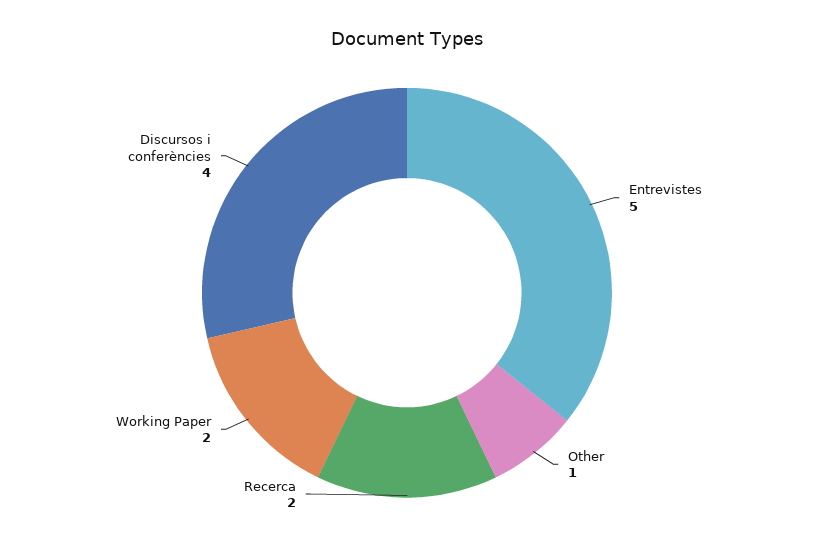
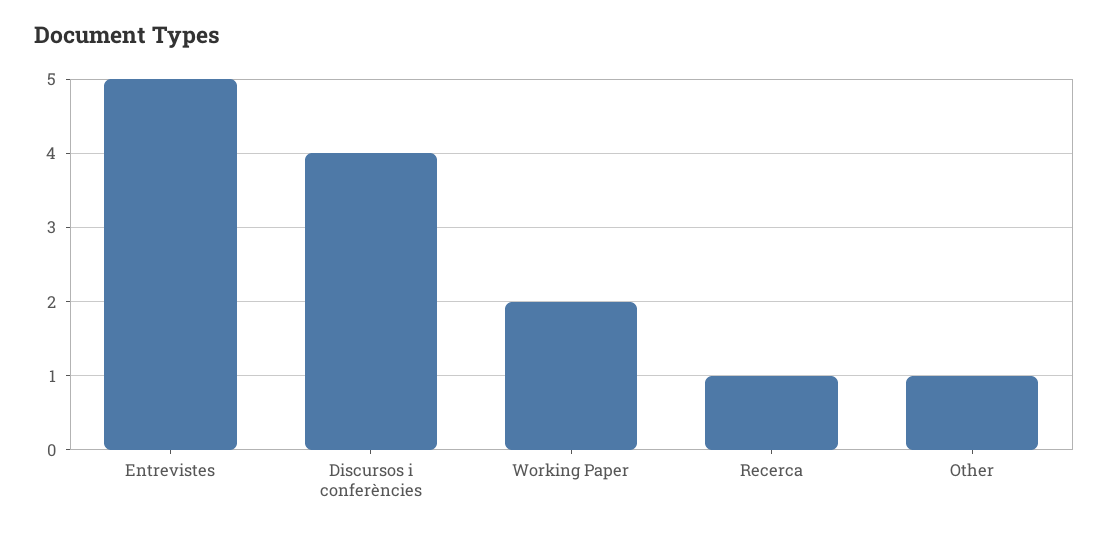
Recerca: 2 -> 1

